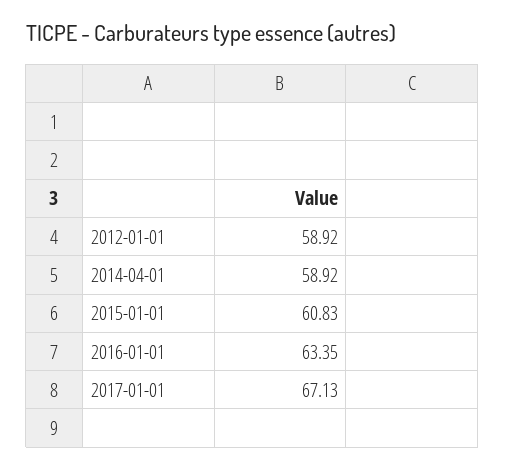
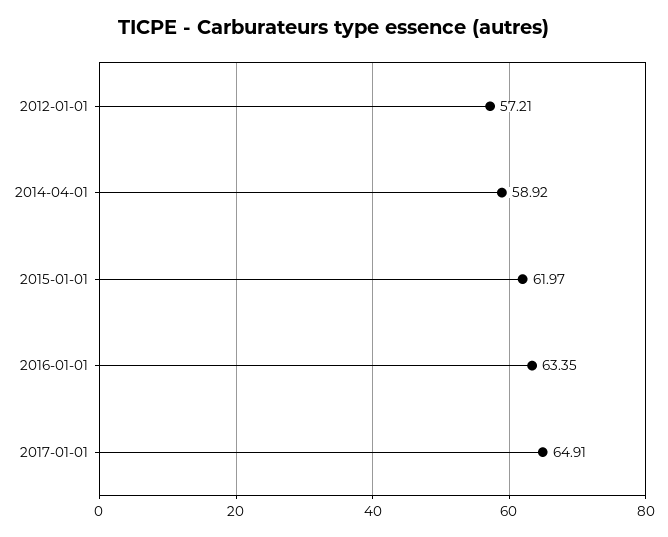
2012-01-01: 58.92 -> 57.21
2015-01-01: 60.83 -> 61.97
2017-01-01: 67.13 -> 64.91

